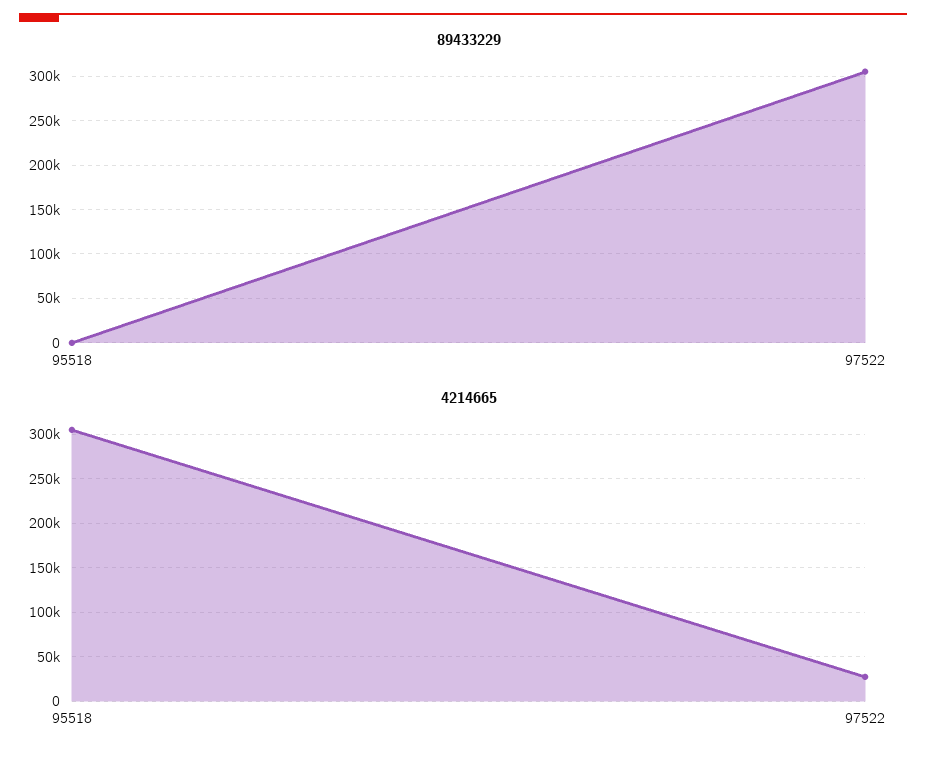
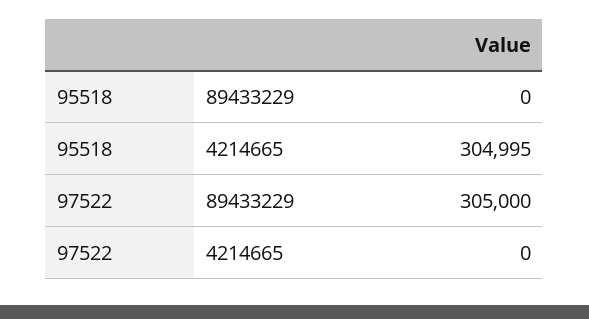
4214665, 97522: 30000 -> 0

